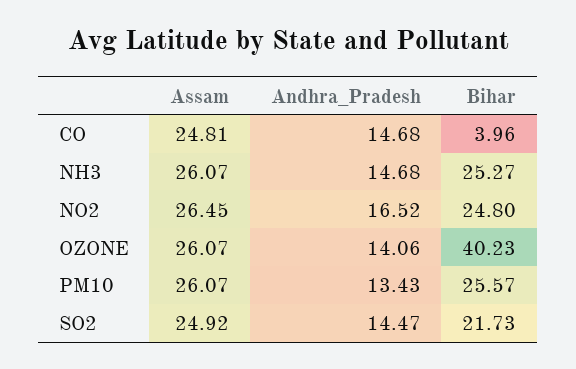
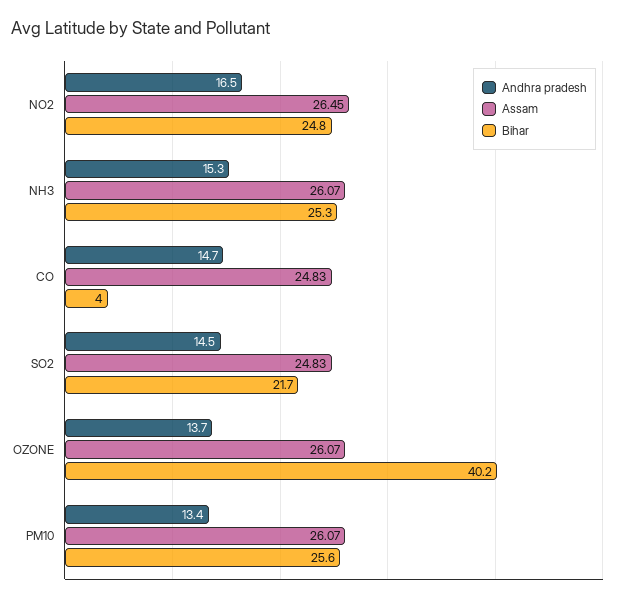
Assam, CO: 24.81 -> 24.83
Andhra_Pradesh, NH3: 14.68 -> 15.3
Andhra_Pradesh, OZONE: 14.06 -> 13.7
Assam, SO2: 24.92 -> 24.83

